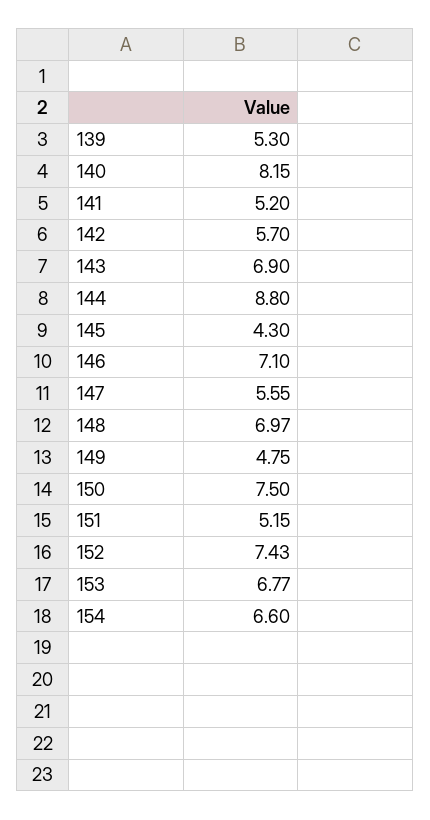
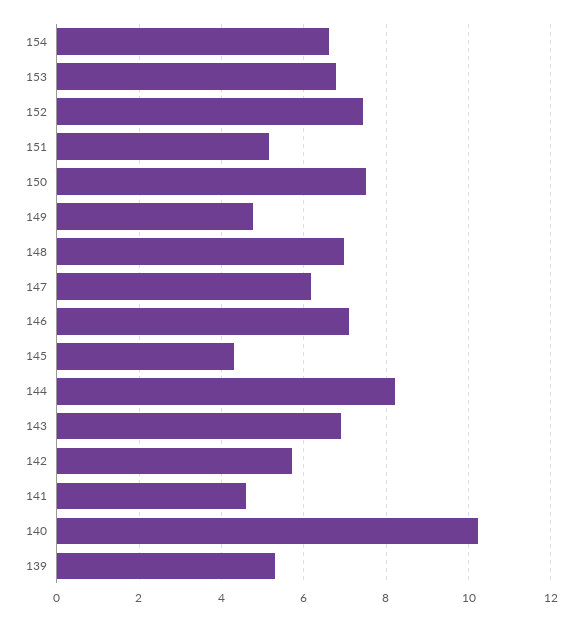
140: 8.15 -> 10.2
141: 5.2 -> 4.6
144: 8.8 -> 8.2
147: 5.55 -> 6.2

